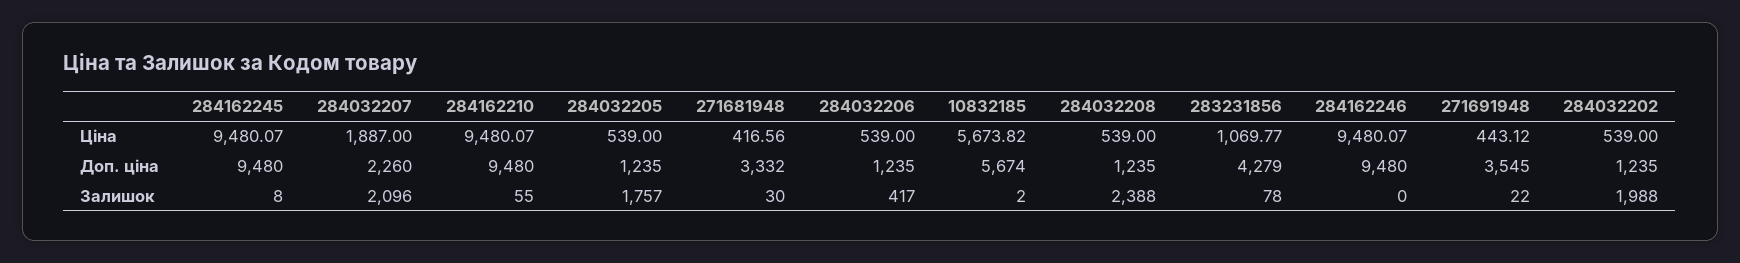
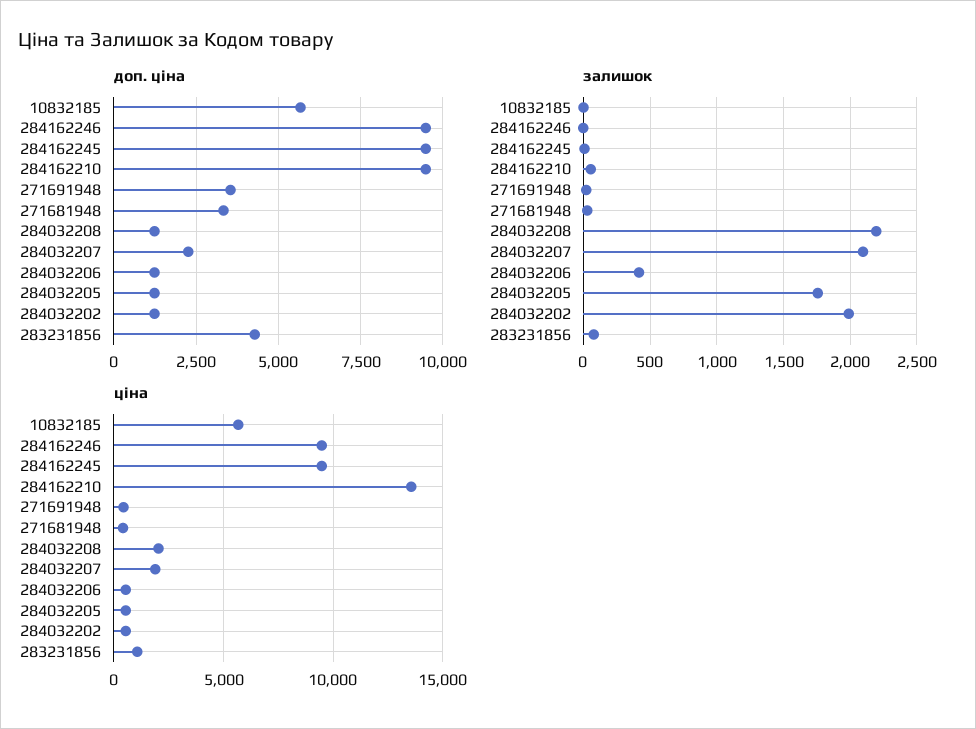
Ціна, 284162210: 9480.07 -> 13500
Ціна, 284032208: 539 -> 2000
Залишок, 284032208: 2388 -> 2200

